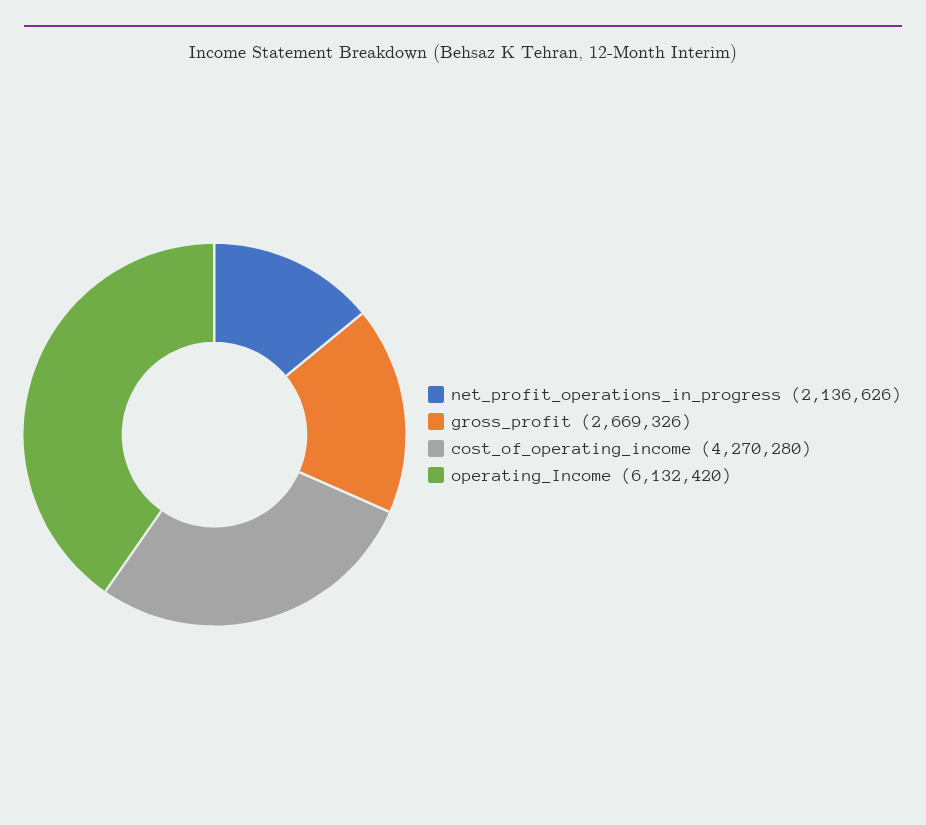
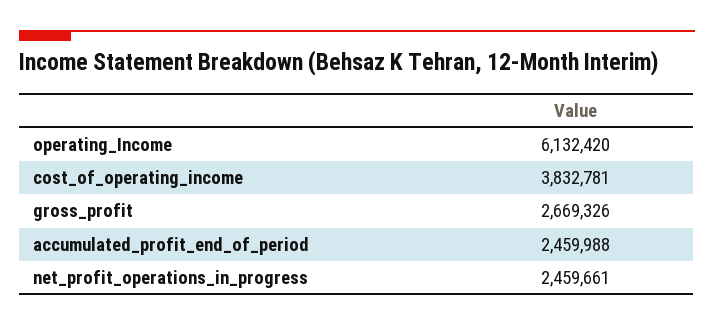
net_profit_operations_in_progress: 2136626 -> 2459661
cost_of_operating_income: 4270280 -> 3832781
accumulated_profit_end_of_period: none -> 2459988

